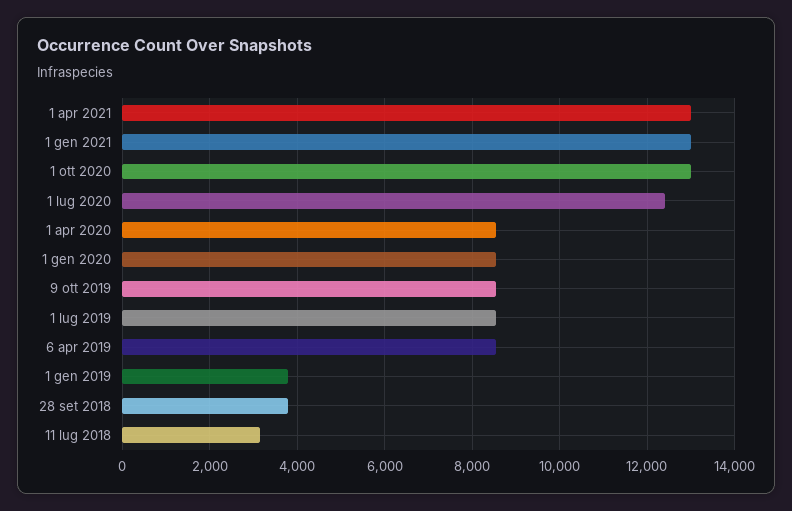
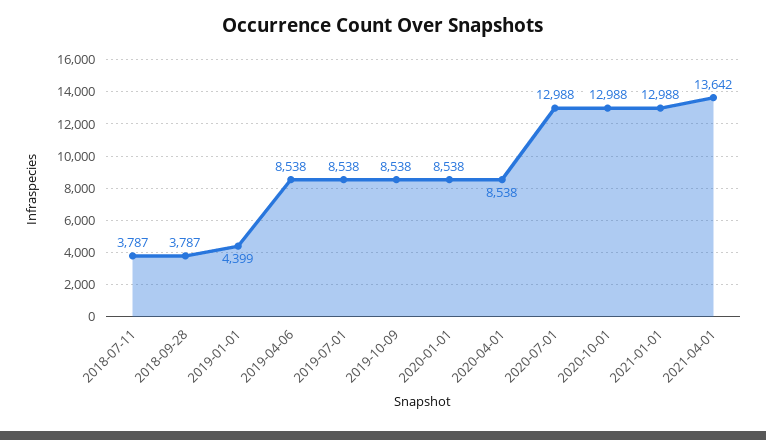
1 apr 2021: 13000 -> 13642
1 lug 2020: 12400 -> 12988
1 gen 2019: 3800 -> 4399
11 lug 2018: 3200 -> 3787

